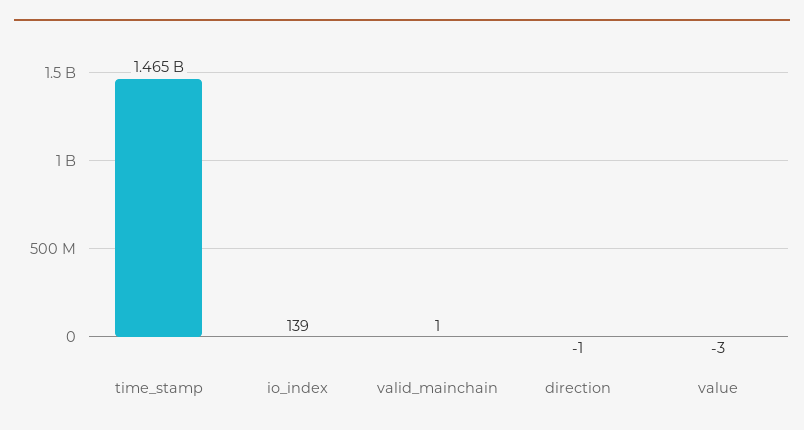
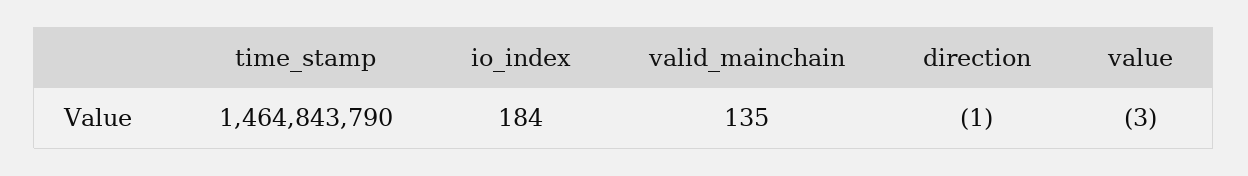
io_index: 139 -> 184
valid_mainchain: 1 -> 135

